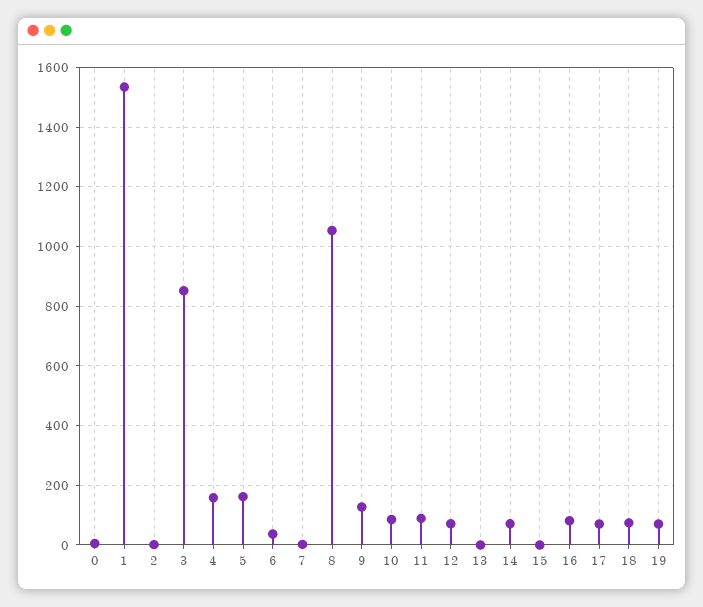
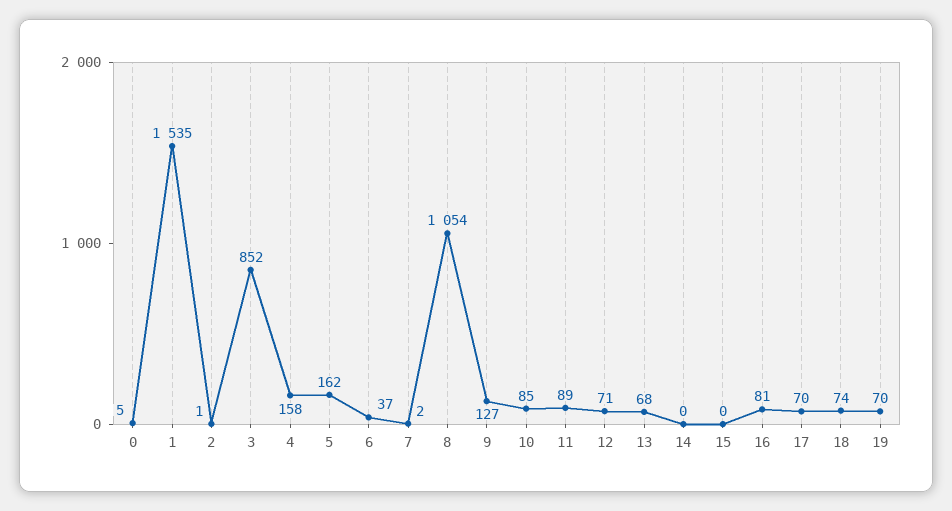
13: 0 -> 68
14: 75 -> 0

